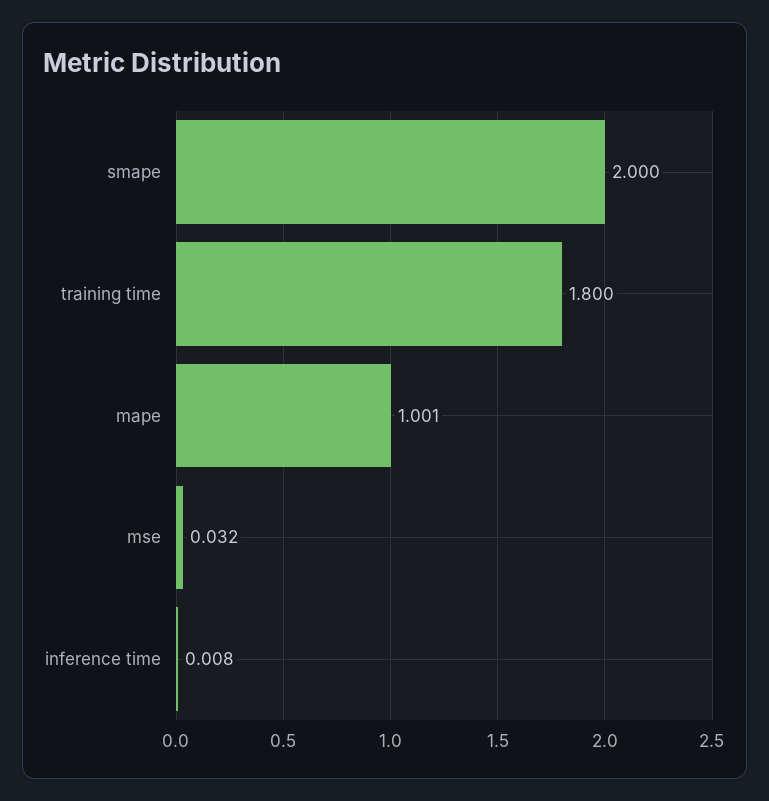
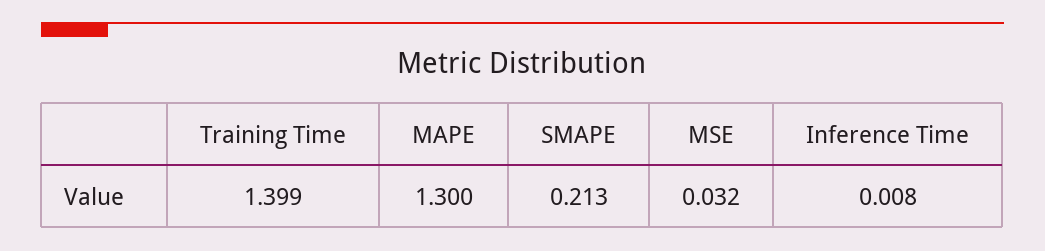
smape: 2 -> 0.213
training time: 1.8 -> 1.399
mape: 1.001 -> 1.3

